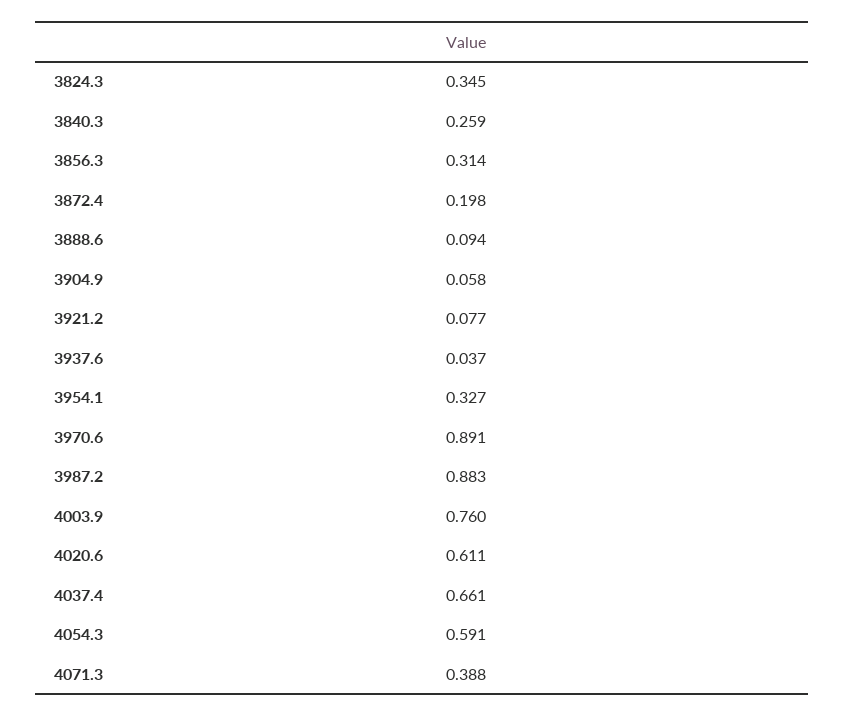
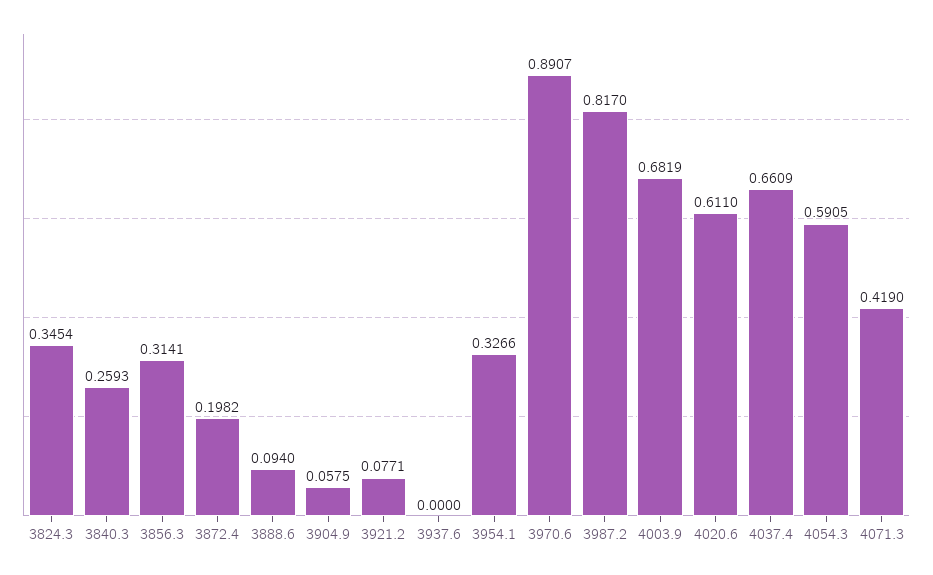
3937.6: 0.037 -> 0
3987.2: 0.883 -> 0.817
4003.9: 0.76 -> 0.6819
4071.3: 0.388 -> 0.419

